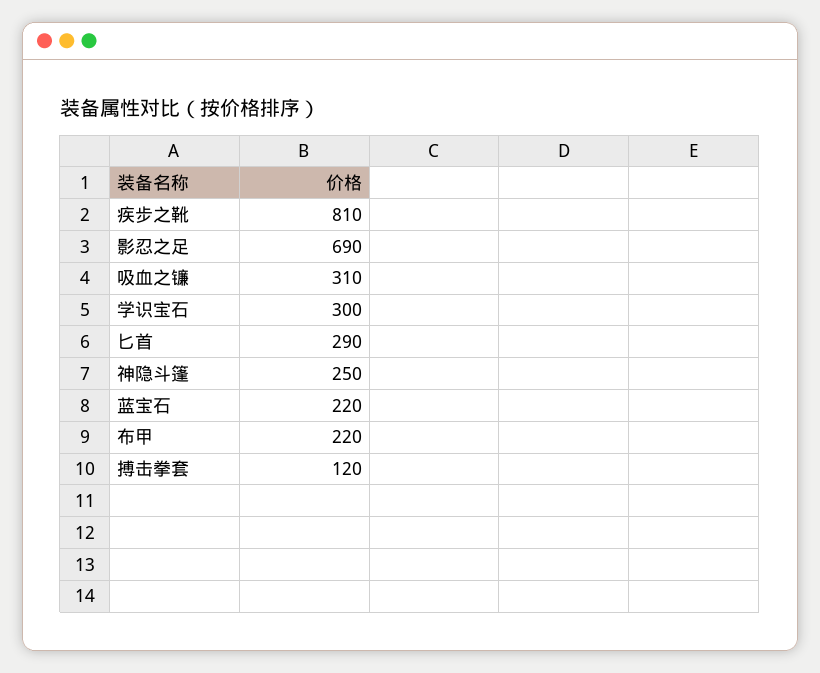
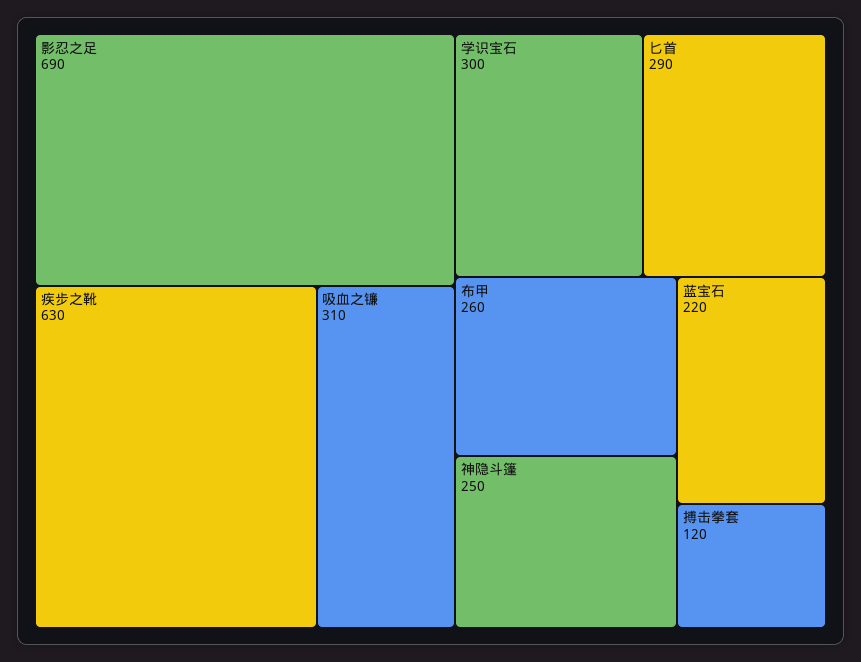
疾步之靴: 810 -> 630
布甲: 220 -> 260

